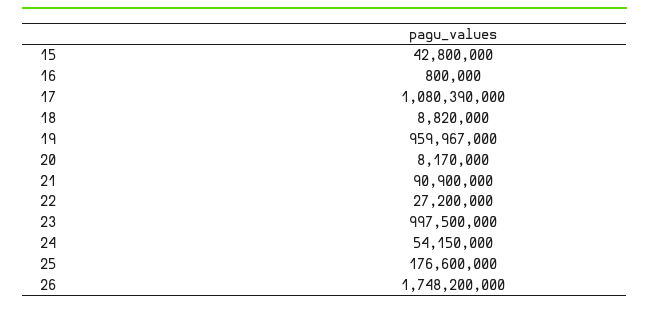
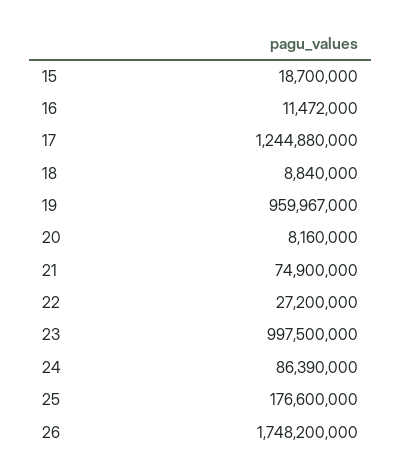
15: 42800000 -> 18700000
16: 800000 -> 11472000
17: 1080390000 -> 1244880000
18: 8820000 -> 8840000
20: 8170000 -> 8160000
21: 90900000 -> 74900000
24: 54150000 -> 86390000

